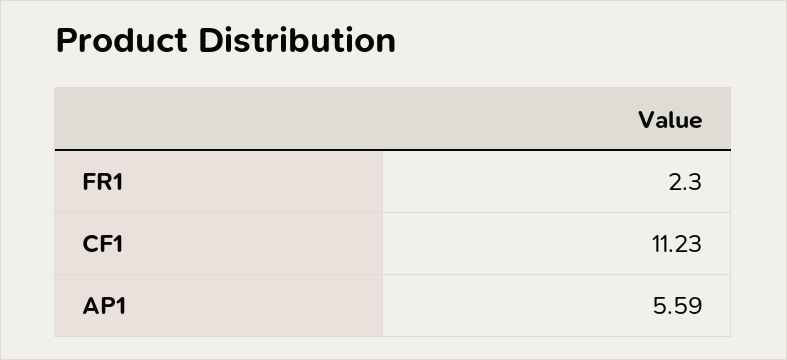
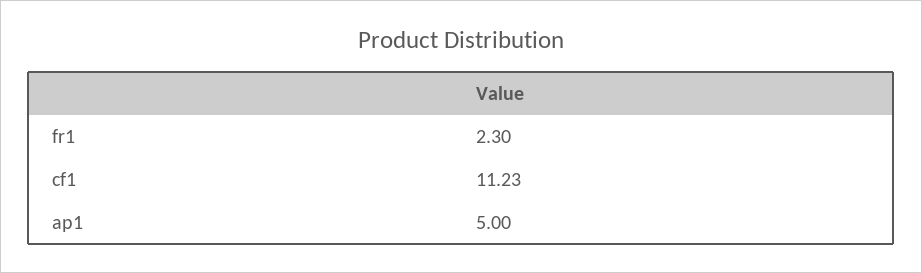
AP1: 5.59 -> 5

